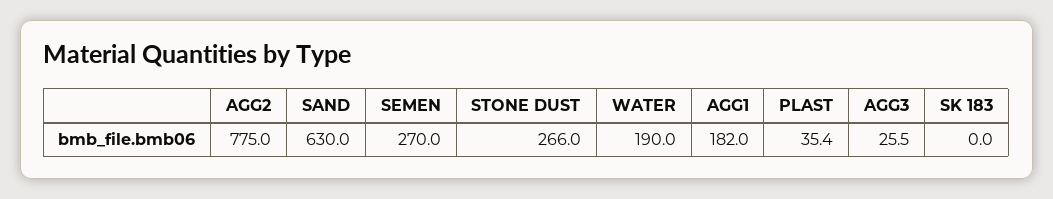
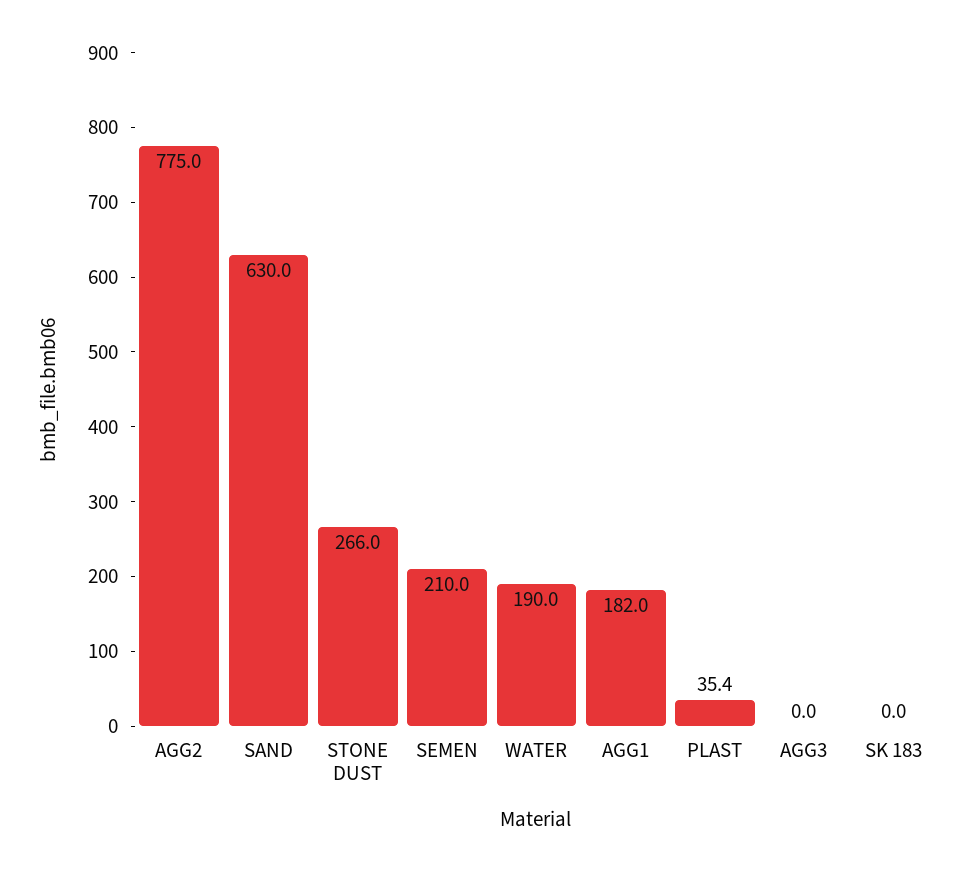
SEMEN: 270 -> 210
AGG3: 25.5 -> 0

